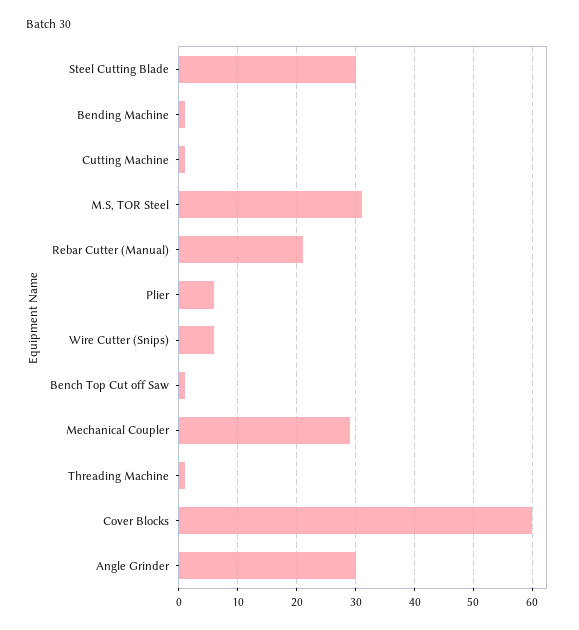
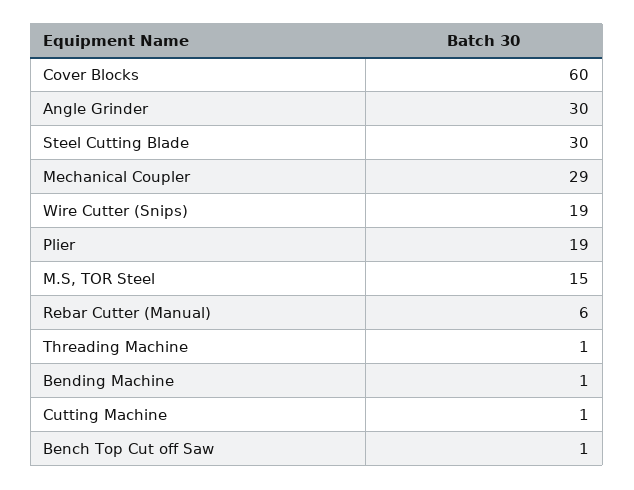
M.S, TOR Steel: 30 -> 15
Rebar Cutter (Manual): 20 -> 6
Plier: 5 -> 19
Wire Cutter (Snips): 5 -> 19

